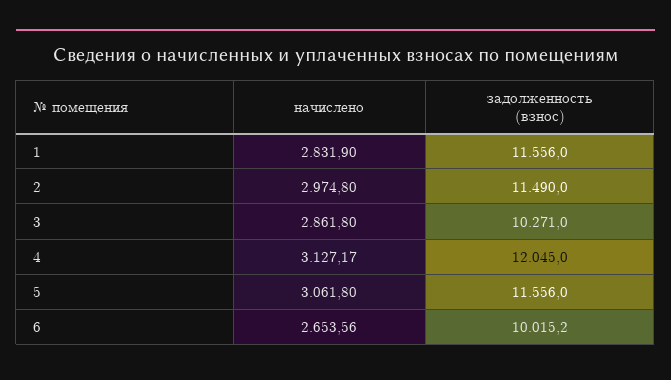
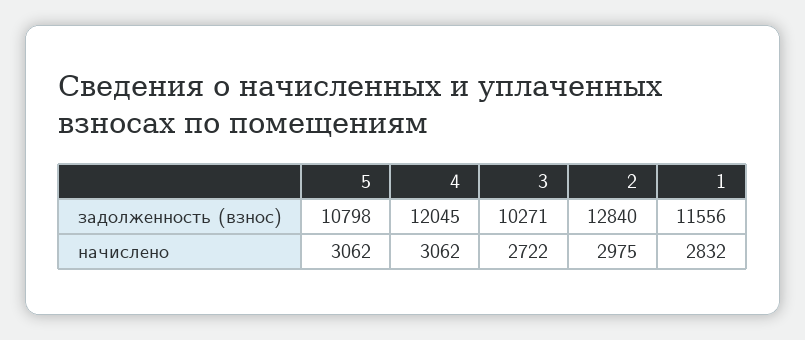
задолженность (взнос), 2: 11490 -> 12840
начислено, 3: 2861.8 -> 2722
начислено, 4: 3127.17 -> 3062
задолженность (взнос), 5: 11556 -> 10798
начислено, 6: 2653.56 -> none
задолженность (взнос), 6: 10015.2 -> none

